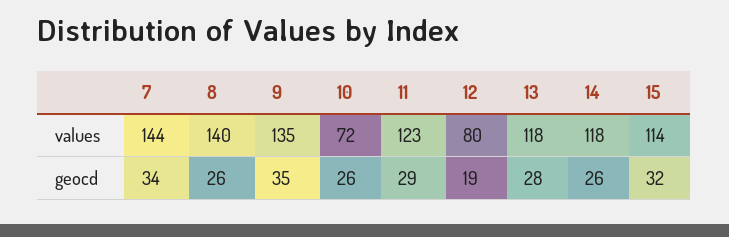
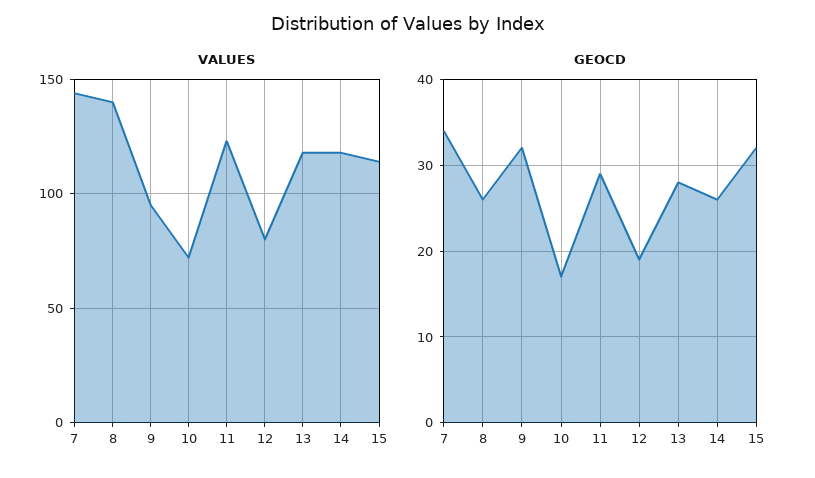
values, 9: 135 -> 95
geocd, 9: 35 -> 32
geocd, 10: 26 -> 17

